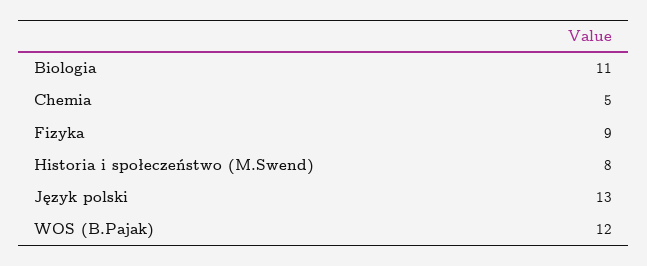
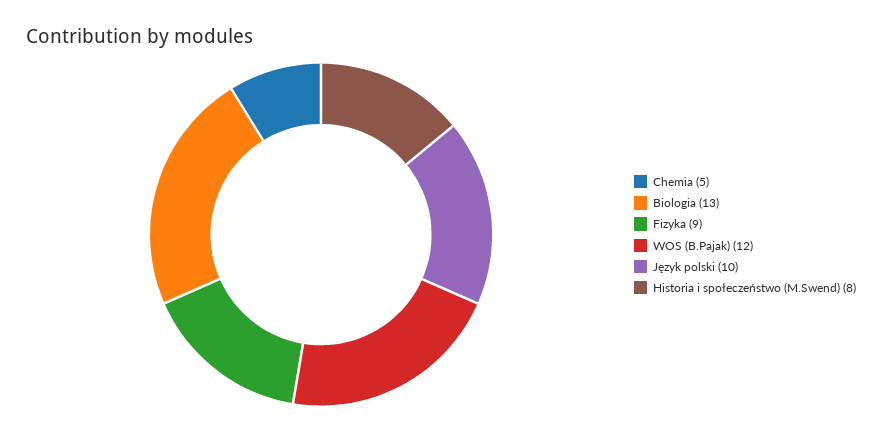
Biologia: 11 -> 13
Język polski: 13 -> 10

